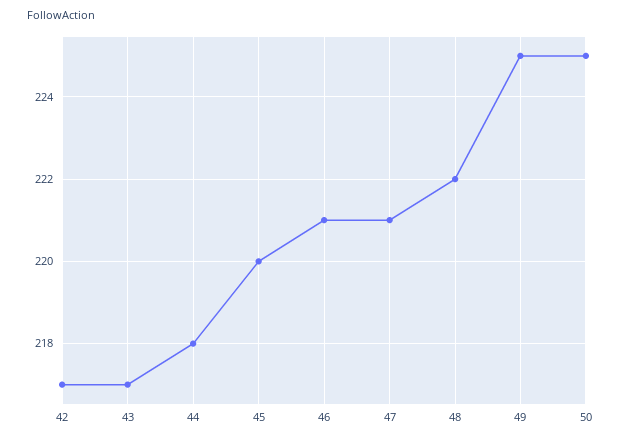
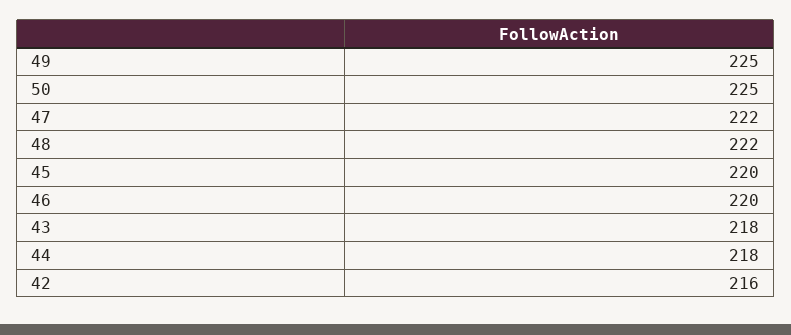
42: 217 -> 216
43: 217 -> 218
46: 221 -> 220
47: 221 -> 222

